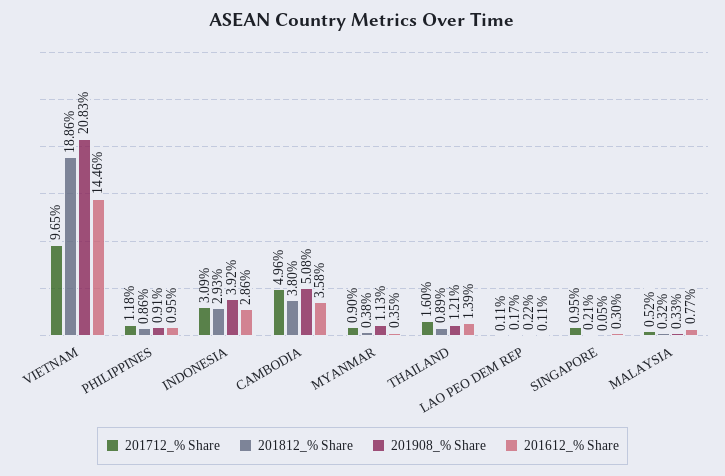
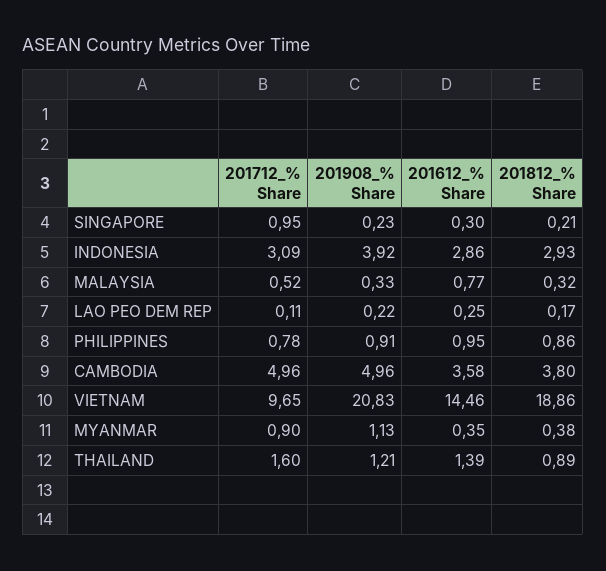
201712_% Share, PHILIPPINES: 1.18 -> 0.78
201908_% Share, CAMBODIA: 5.08 -> 4.96
201612_% Share, LAO PEO DEM REP: 0.11 -> 0.25
201908_% Share, SINGAPORE: 0.05 -> 0.23

